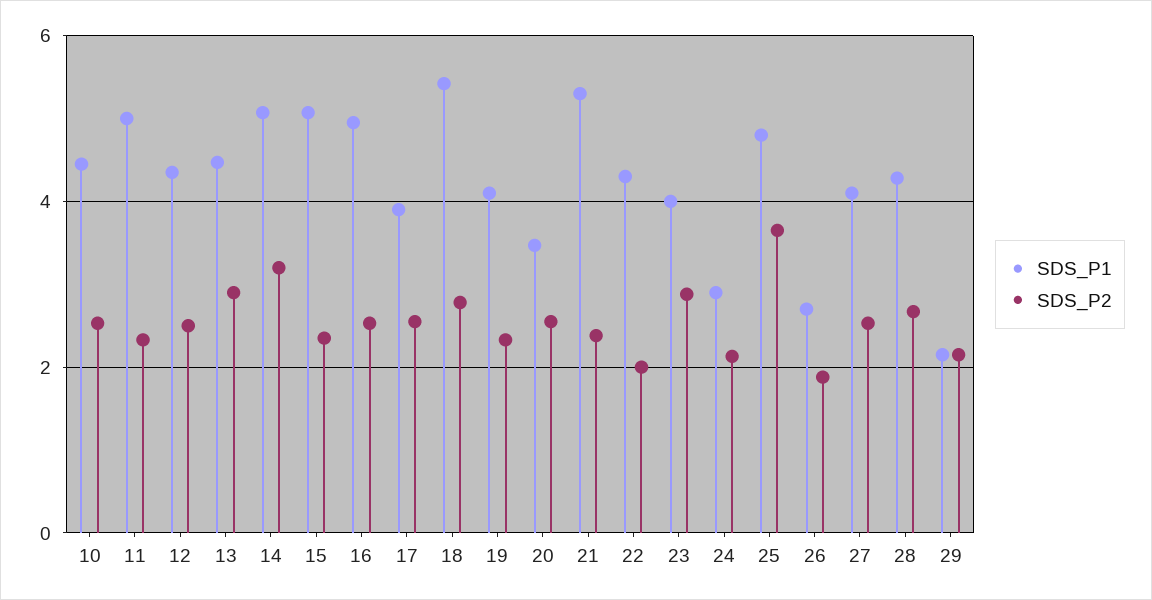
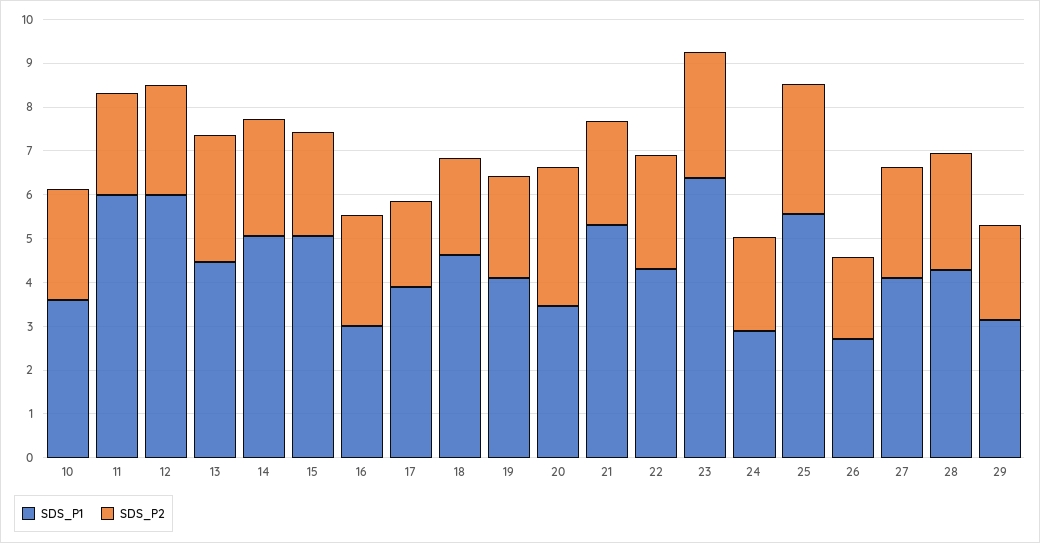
SDS_P1, 10: 4.4 -> 3.6
SDS_P1, 11: 5 -> 6
SDS_P1, 12: 4.4 -> 6
SDS_P2, 14: 3.2 -> 2.6
SDS_P1, 16: 5 -> 3
SDS_P2, 17: 2.6 -> 2
SDS_P1, 18: 5.4 -> 4.6
SDS_P2, 18: 2.8 -> 2.2
SDS_P2, 20: 2.6 -> 3.2
SDS_P2, 22: 2 -> 2.6
SDS_P1, 23: 4 -> 6.4
SDS_P1, 25: 4.8 -> 5.6
SDS_P2, 25: 3.6 -> 3
SDS_P1, 29: 2.2 -> 3.2

